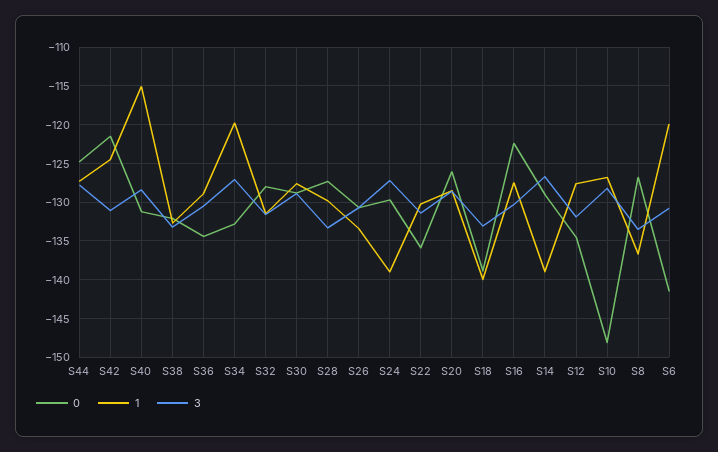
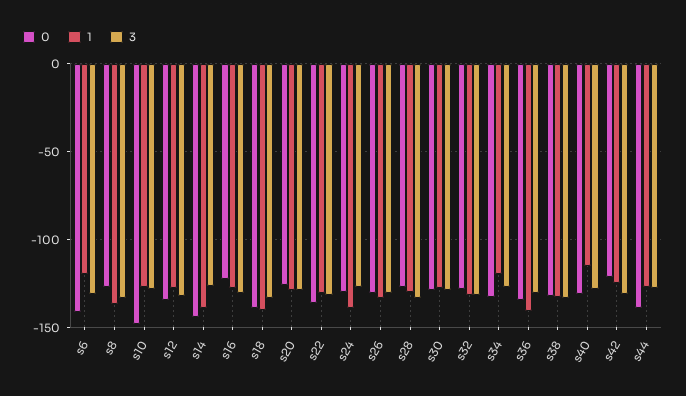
0, S44: -125 -> -140
1, S36: -129 -> -140
0, S14: -129 -> -145

